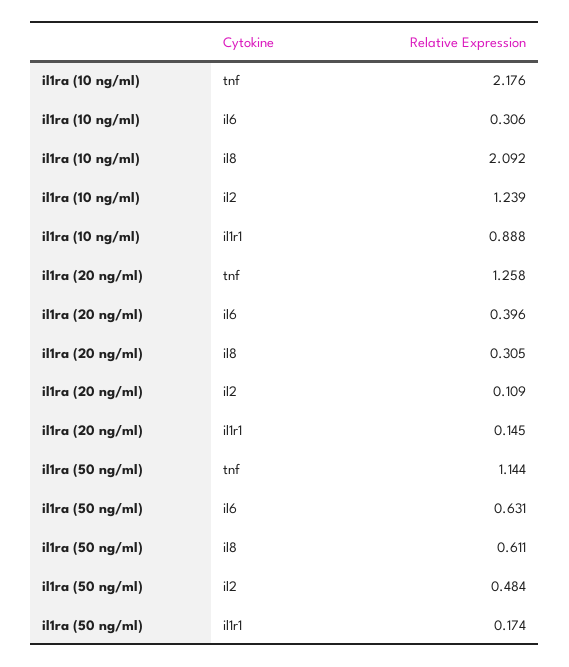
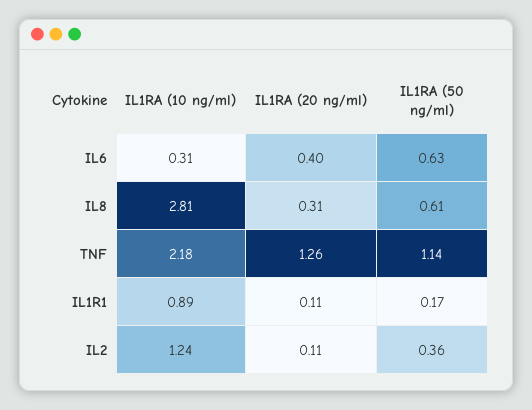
il1ra (10 ng/ml), il8: 2.092 -> 2.81
il1ra (20 ng/ml), il1r1: 0.145 -> 0.11
il1ra (50 ng/ml), il2: 0.484 -> 0.36

